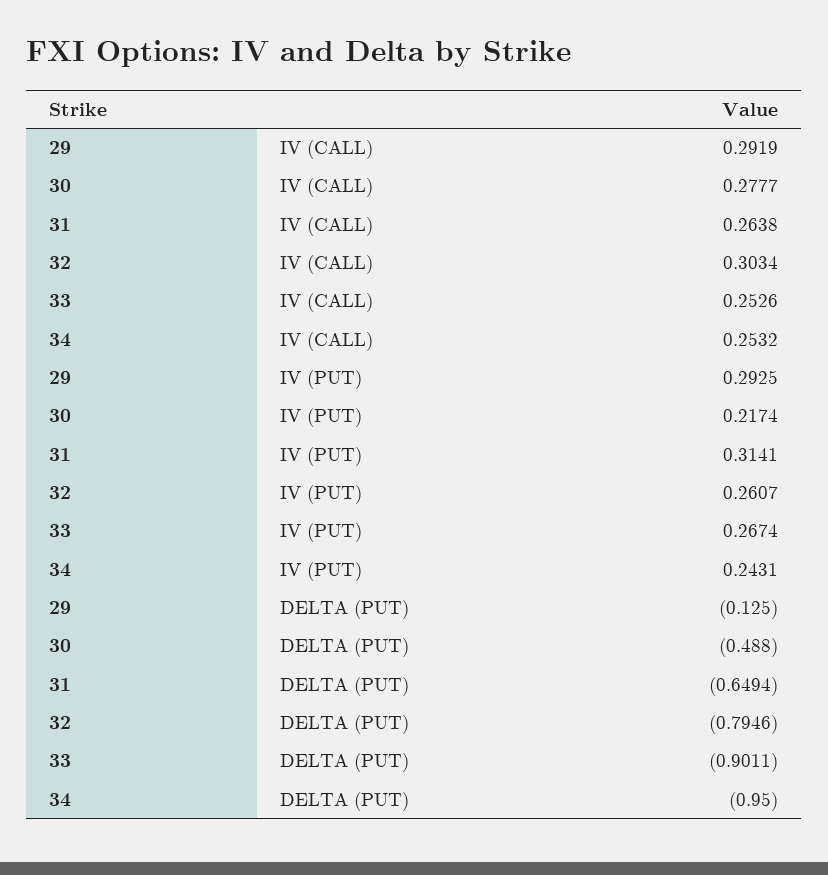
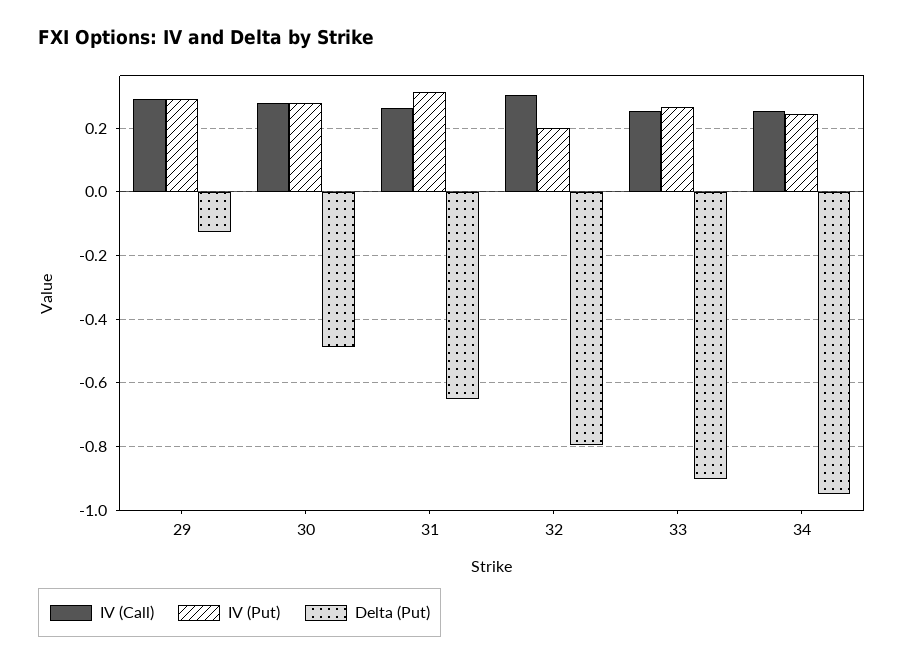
IV (PUT), 30: 0.2174 -> 0.28
IV (PUT), 32: 0.2607 -> 0.2

